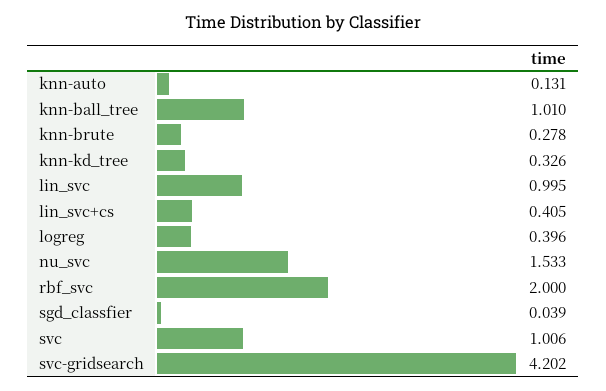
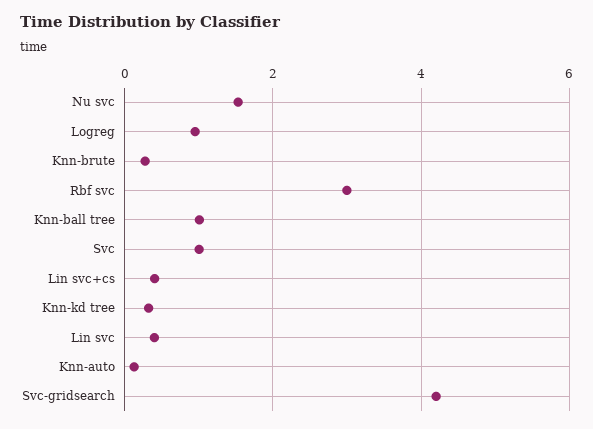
lin_svc: 0.995 -> 0.4
logreg: 0.396 -> 1
rbf_svc: 2 -> 3
sgd_classfier: 0.039 -> none

